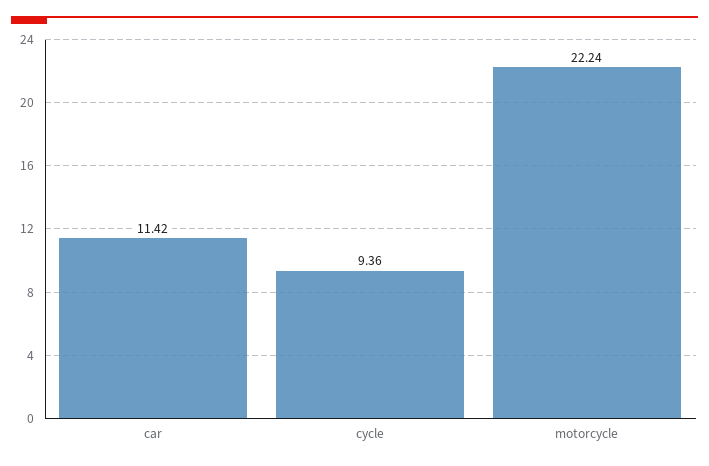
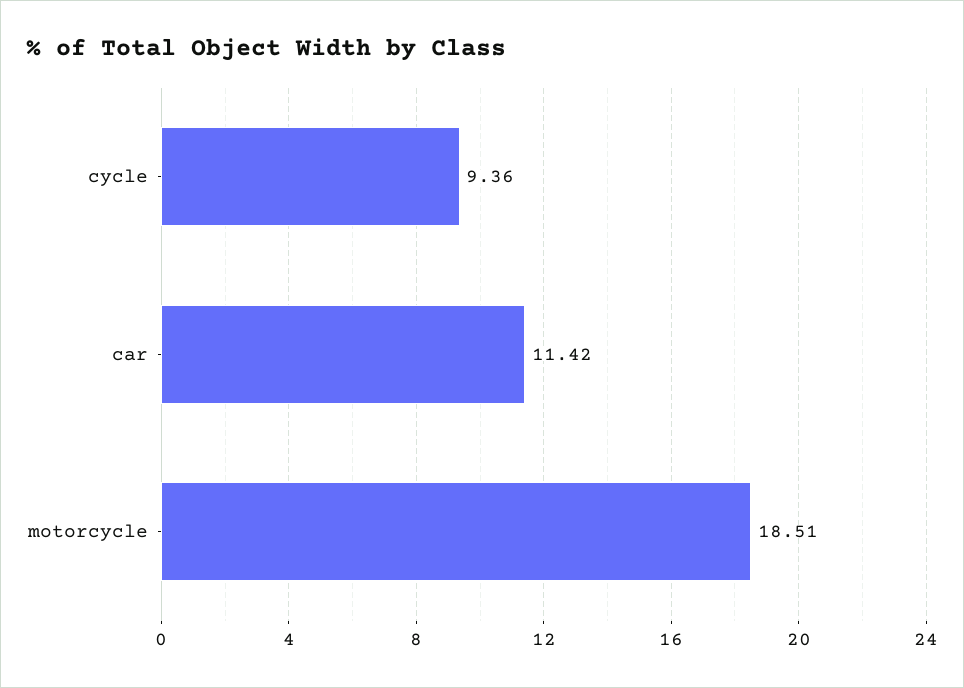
motorcycle: 22.24 -> 18.51

